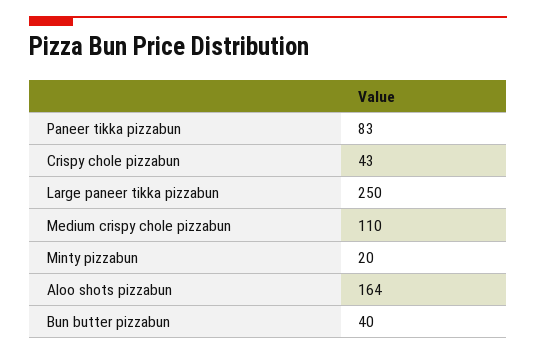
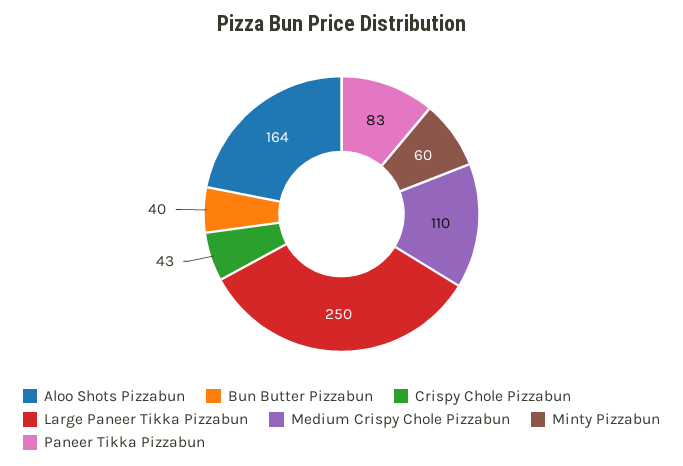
Minty pizzabun: 20 -> 60

